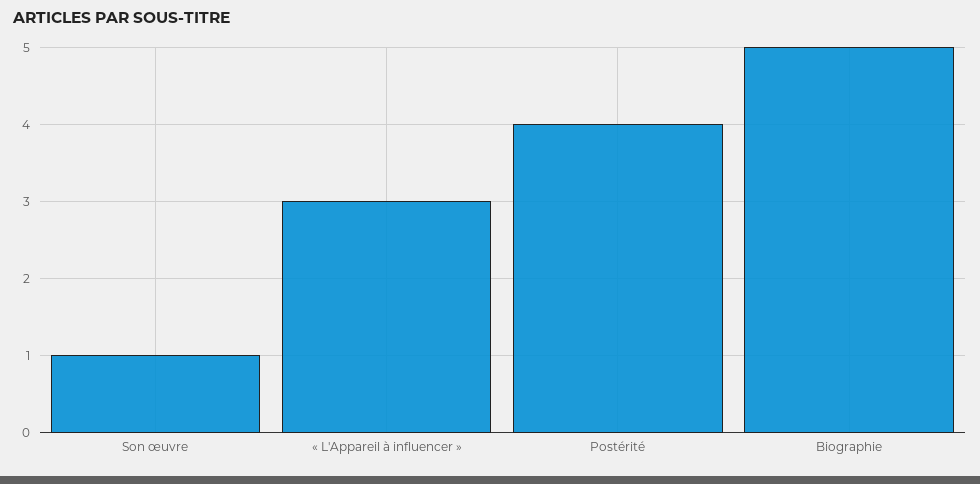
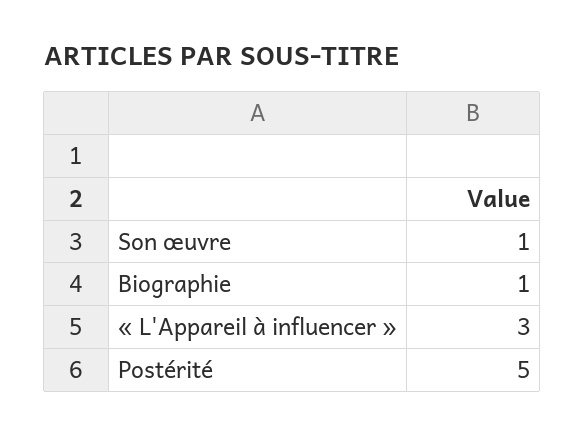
Postérité: 4 -> 5
Biographie: 5 -> 1

